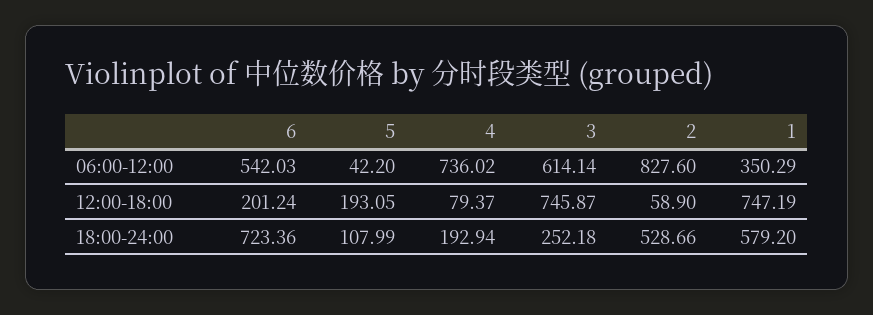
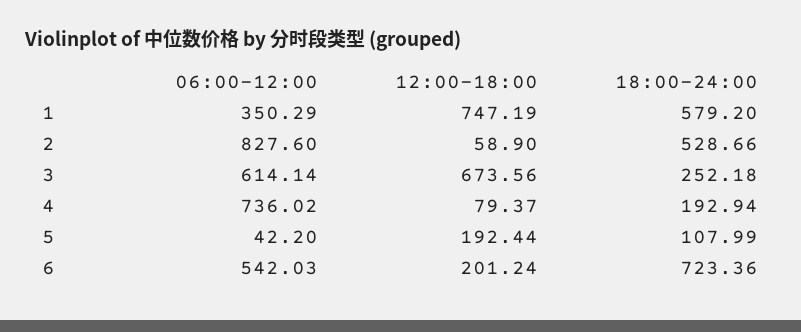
5, 12:00-18:00: 193.05 -> 192.44
3, 12:00-18:00: 745.87 -> 673.56

